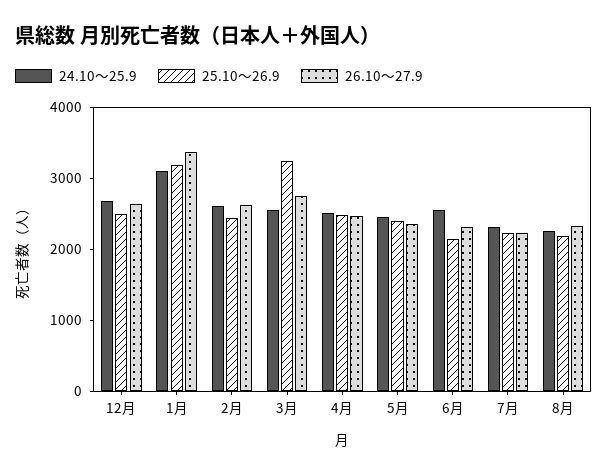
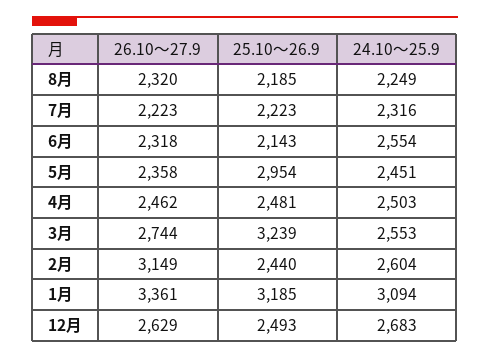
26.10～27.9, 2月: 2600 -> 3149
25.10～26.9, 5月: 2400 -> 2954

